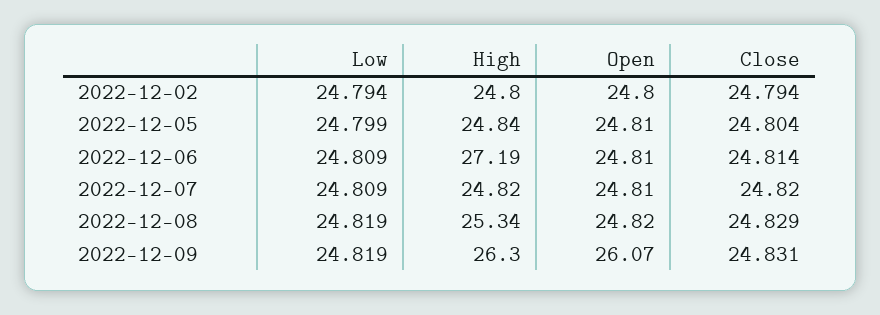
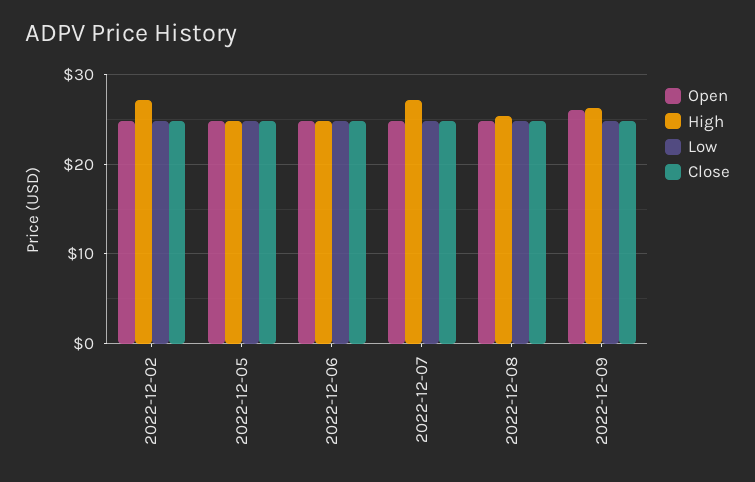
High, 2022-12-02: 24.8 -> 27
High, 2022-12-06: 27.19 -> 25
High, 2022-12-07: 24.82 -> 27

